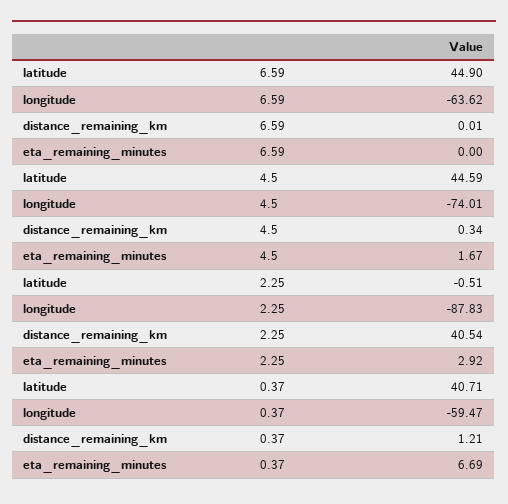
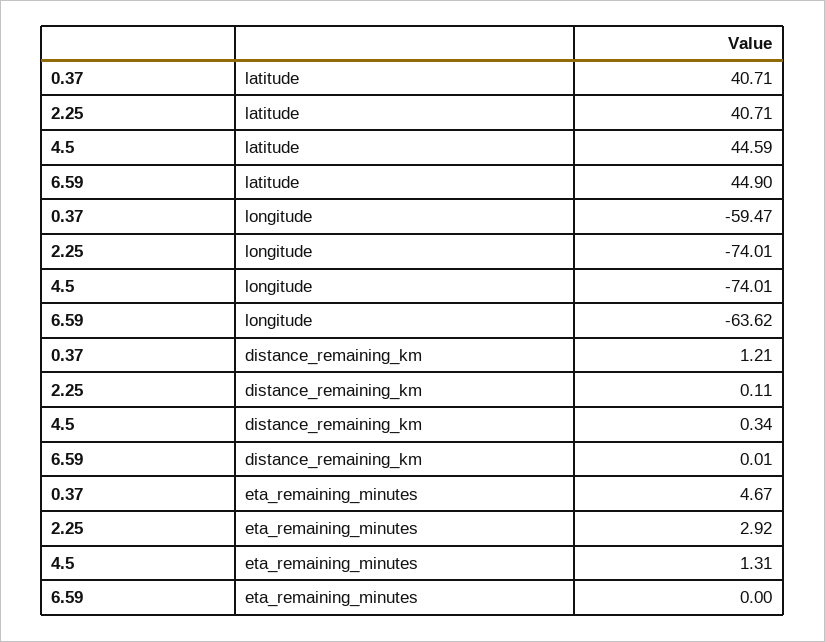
eta_remaining_minutes, 4.5: 1.67 -> 1.31
latitude, 2.25: -0.51 -> 40.71
longitude, 2.25: -87.83 -> -74.01
distance_remaining_km, 2.25: 40.54 -> 0.11
eta_remaining_minutes, 0.37: 6.69 -> 4.67

